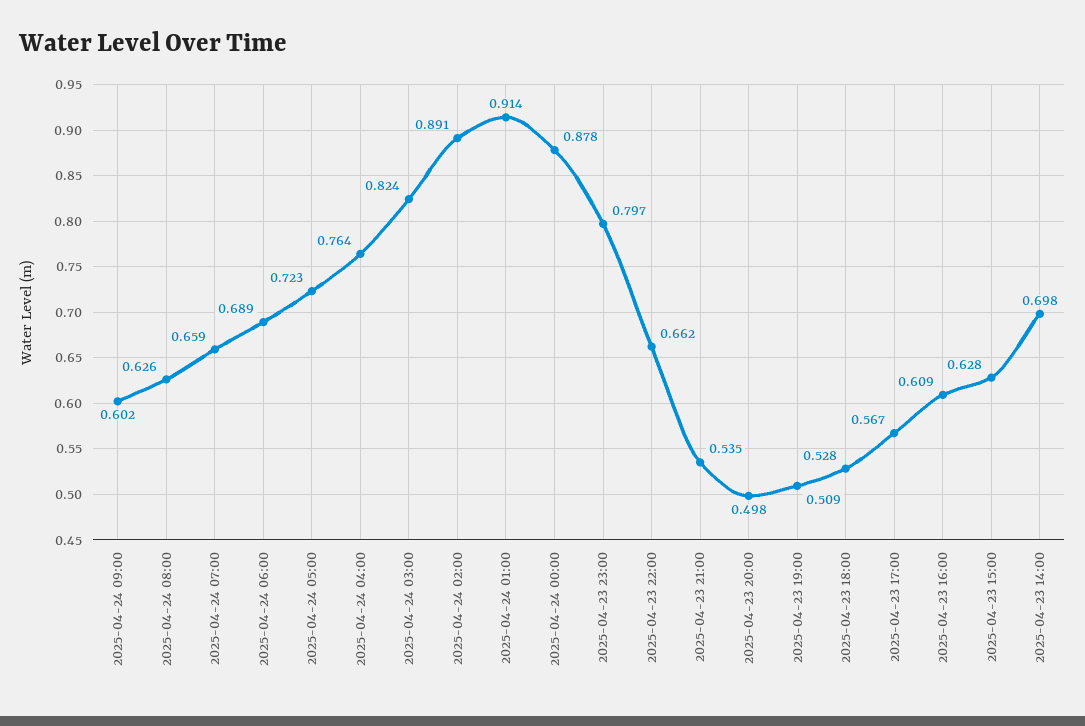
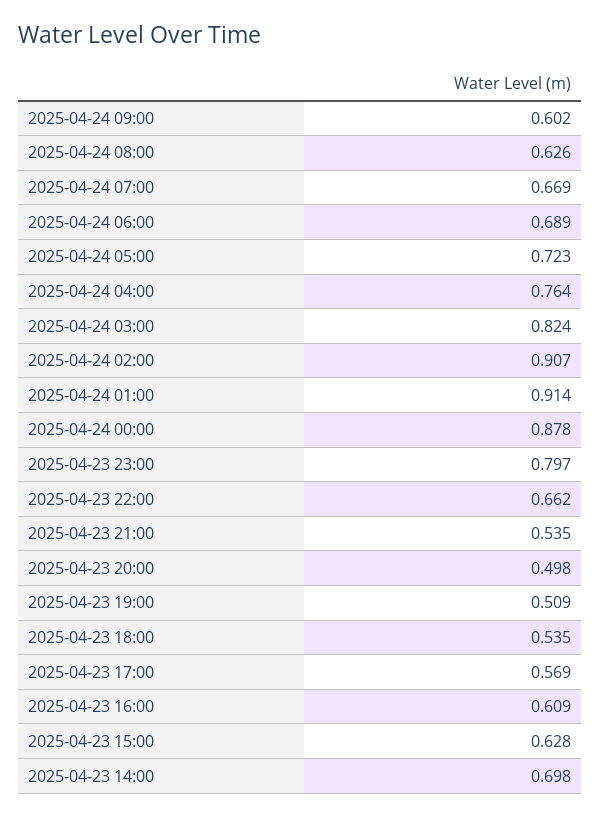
2025-04-24 07:00: 0.659 -> 0.669
2025-04-24 02:00: 0.891 -> 0.907
2025-04-23 18:00: 0.528 -> 0.535
2025-04-23 17:00: 0.567 -> 0.569

